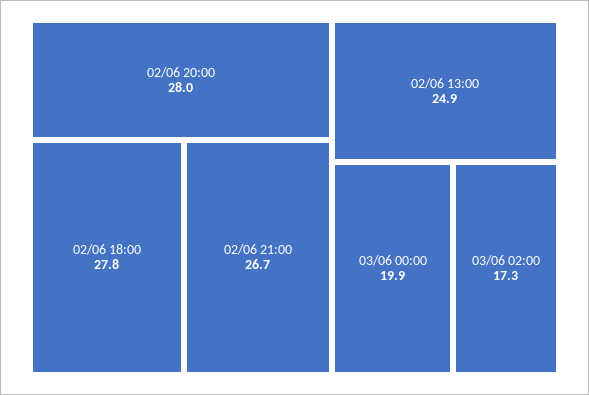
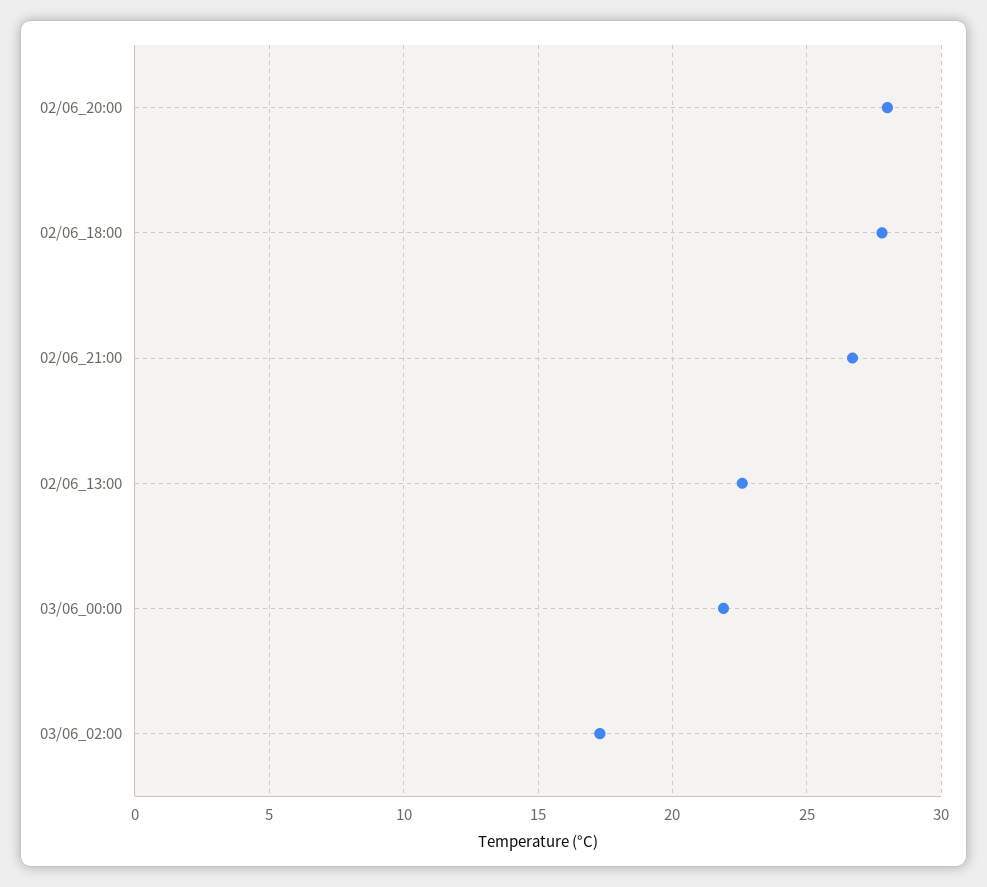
02/06 13:00: 24.9 -> 22.5
03/06 00:00: 19.9 -> 22

